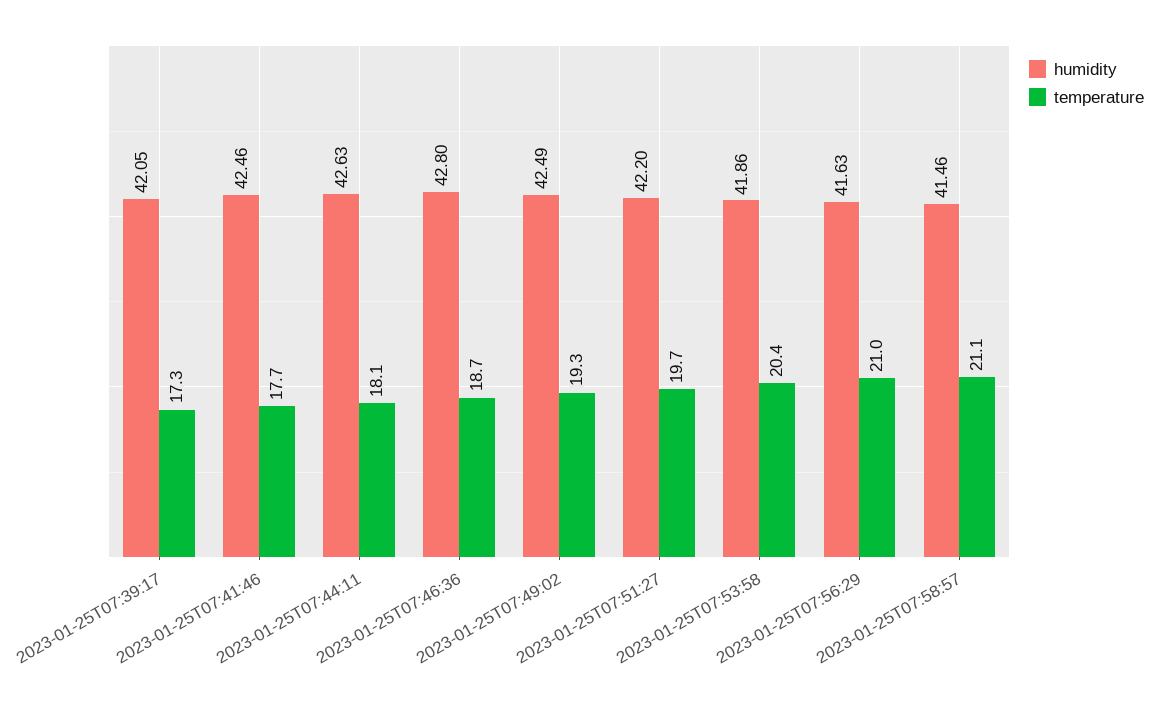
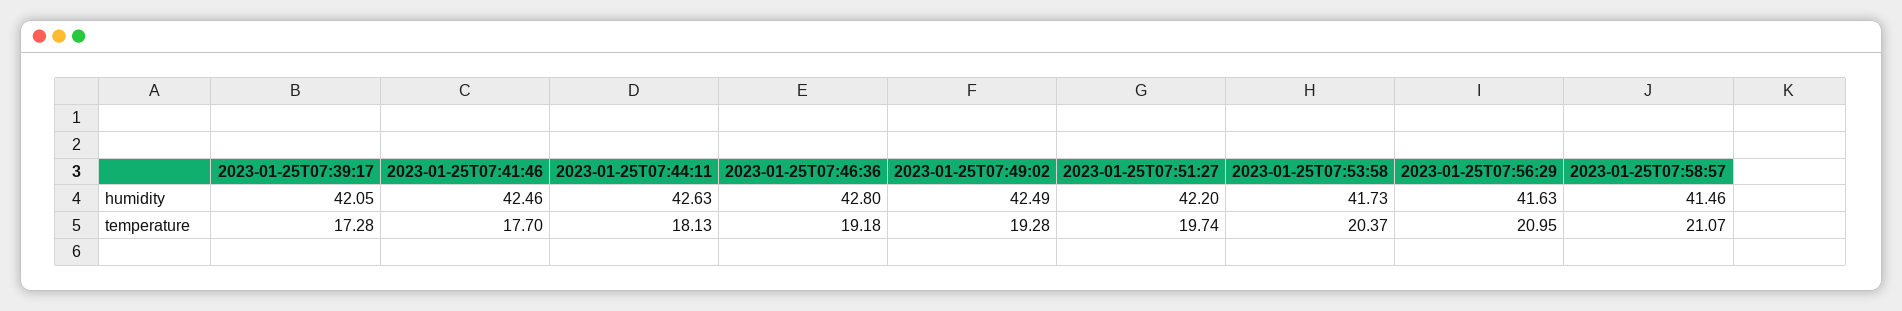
temperature, 2023-01-25T07:46:36: 18.7 -> 19.18
humidity, 2023-01-25T07:53:58: 41.86 -> 41.73

